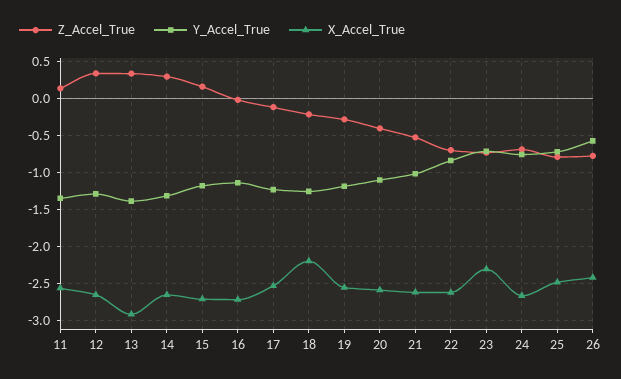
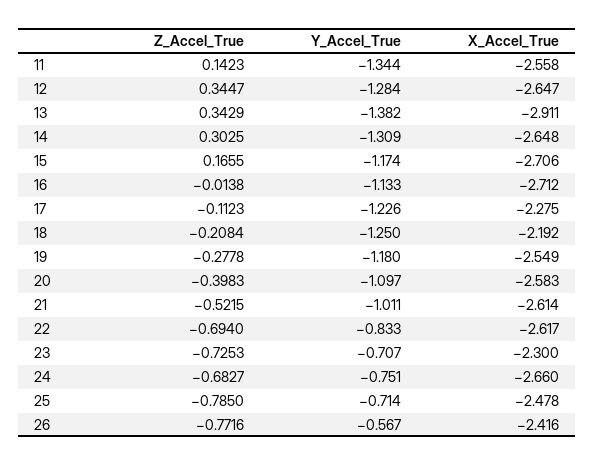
X_Accel_True, 17: -2.5 -> -2.275

